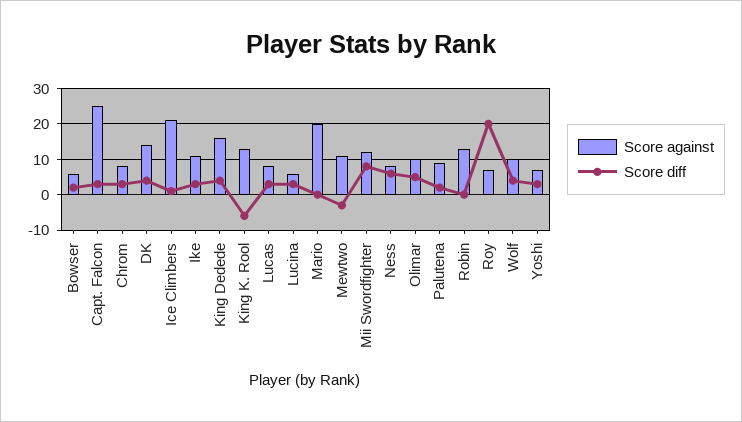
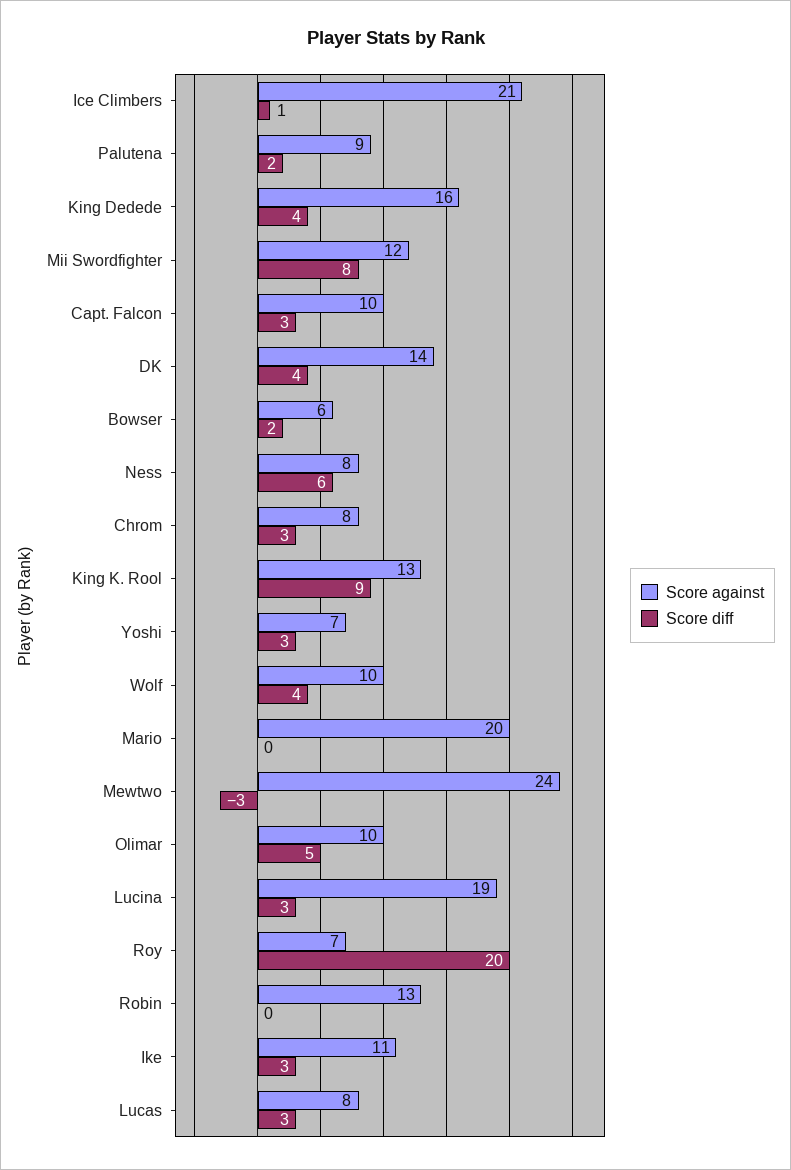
Score against, Capt. Falcon: 25 -> 10
Score diff, King K. Rool: -5 -> 9
Score against, Lucina: 5 -> 19
Score against, Mewtwo: 10 -> 24

